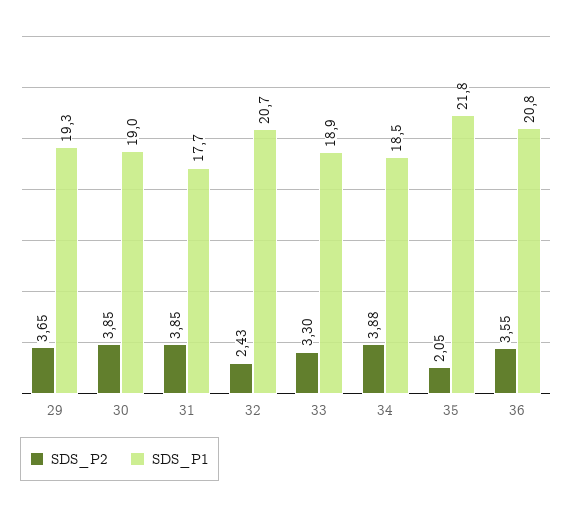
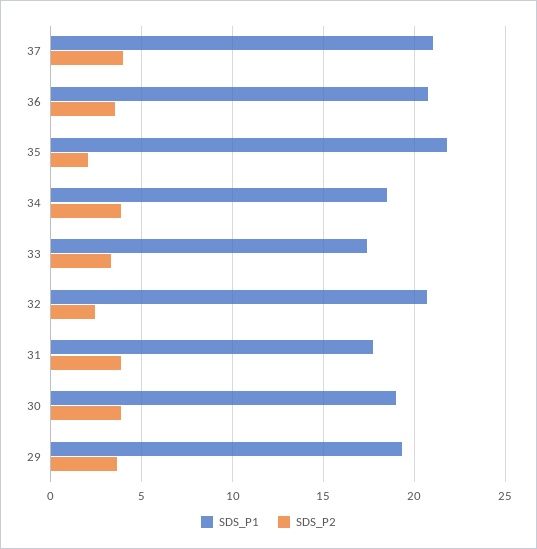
SDS_P1, 33: 18.9 -> 17.5
SDS_P1, 37: none -> 21
SDS_P2, 37: none -> 4

